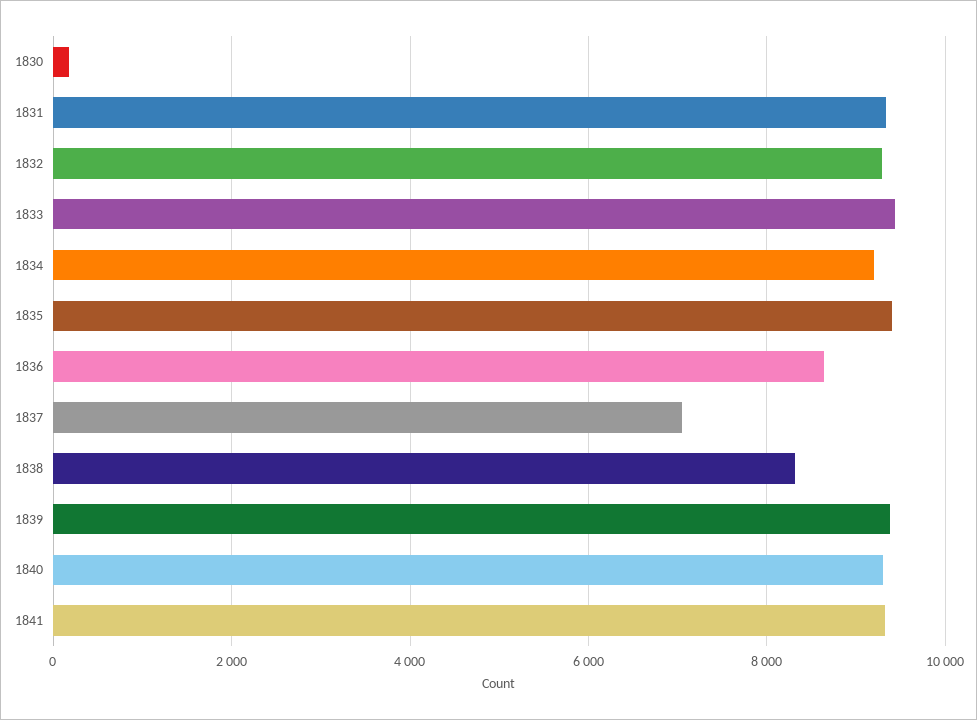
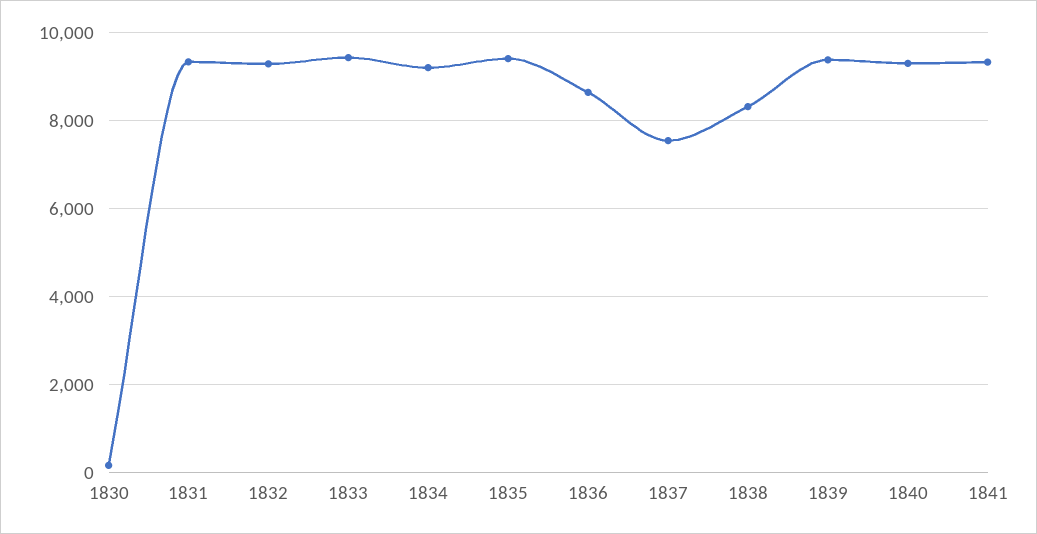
1837: 7000 -> 7600

